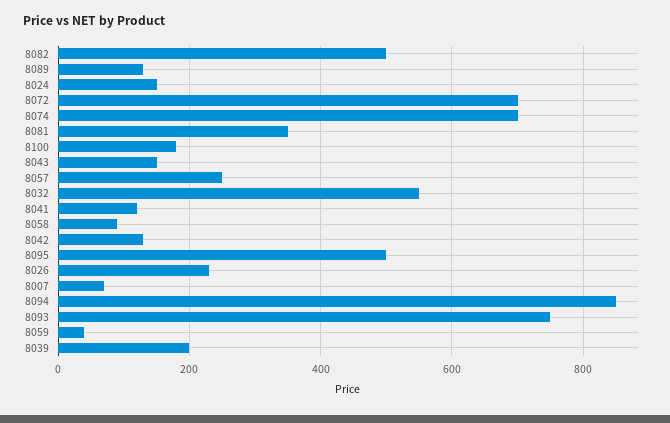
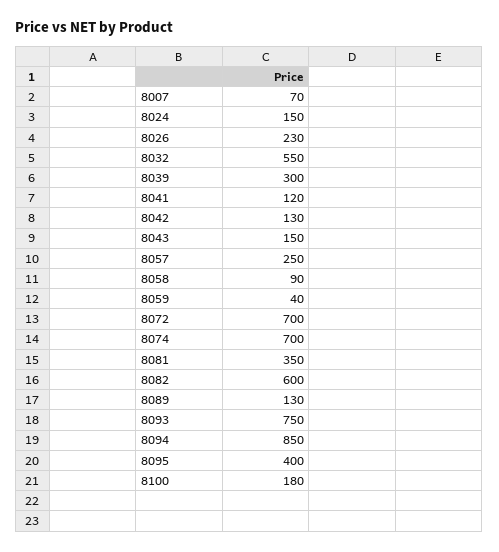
8082: 500 -> 600
8095: 500 -> 400
8039: 200 -> 300

